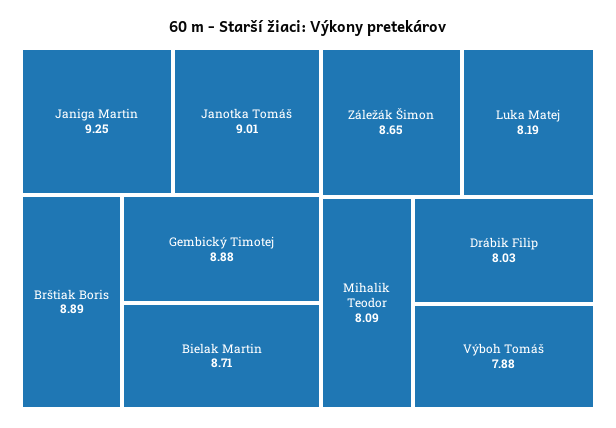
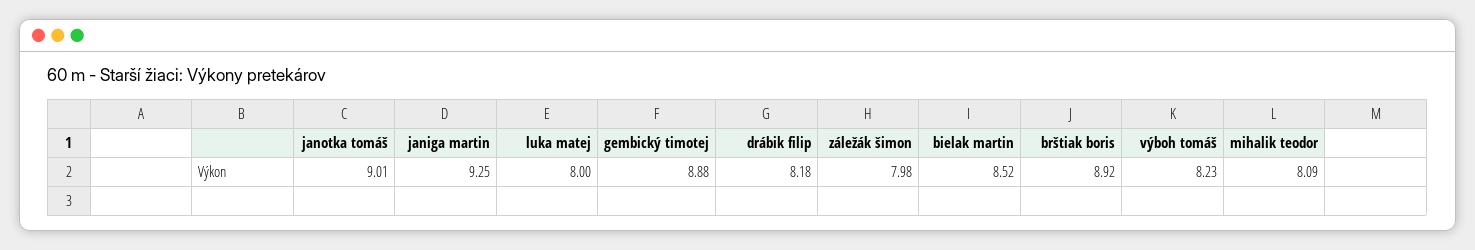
Brštiak Boris: 8.89 -> 8.92
Bielak Martin: 8.71 -> 8.52
Záležák Šimon: 8.65 -> 7.98
Luka Matej: 8.19 -> 8
Drábik Filip: 8.03 -> 8.18
Výboh Tomáš: 7.88 -> 8.23

